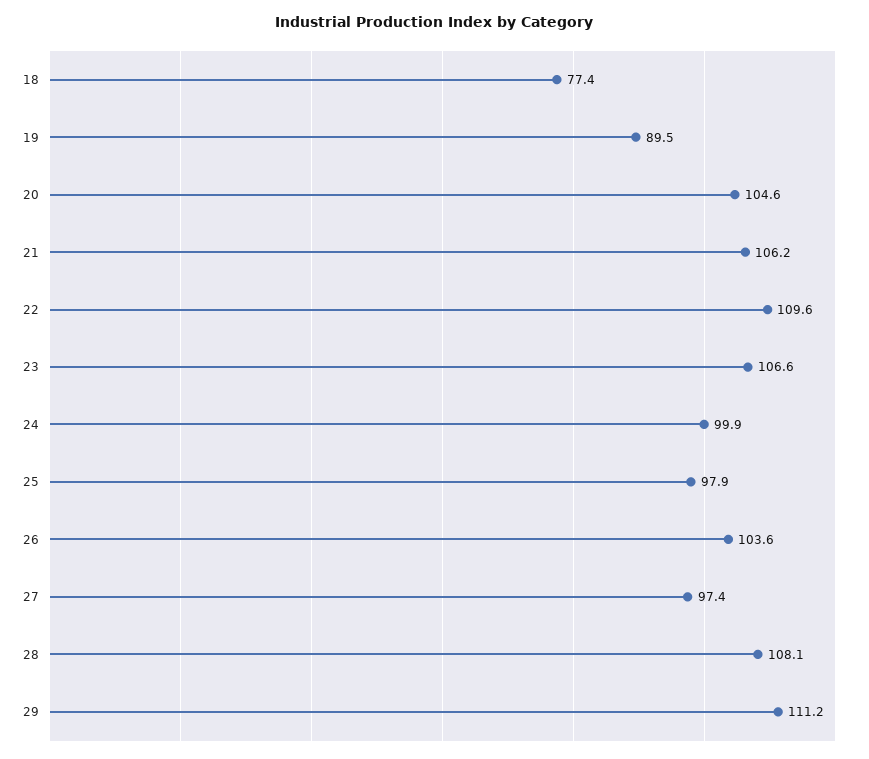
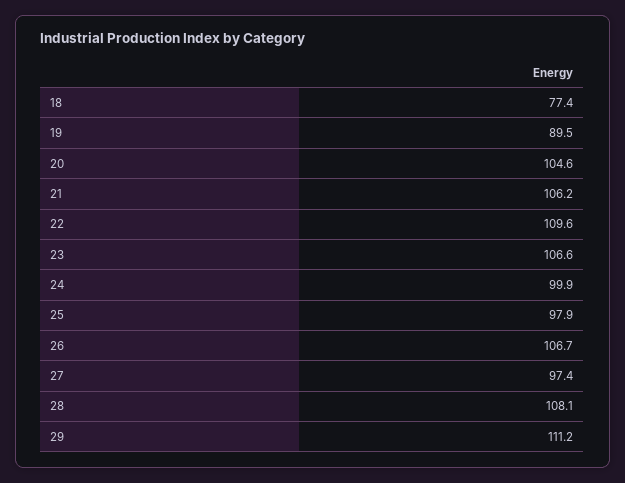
26: 103.6 -> 106.7

